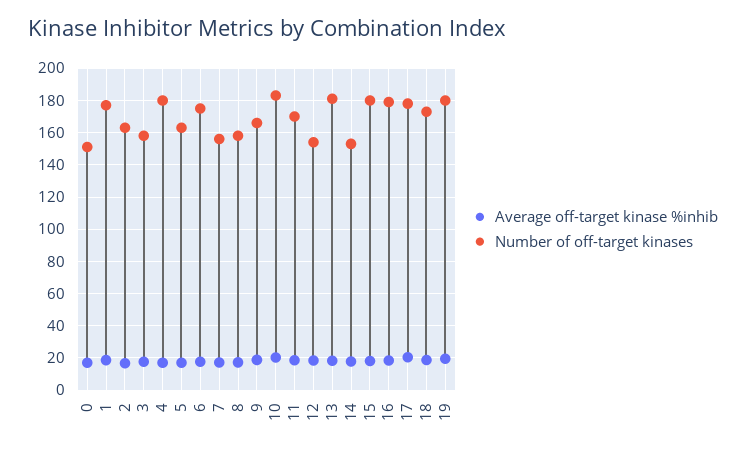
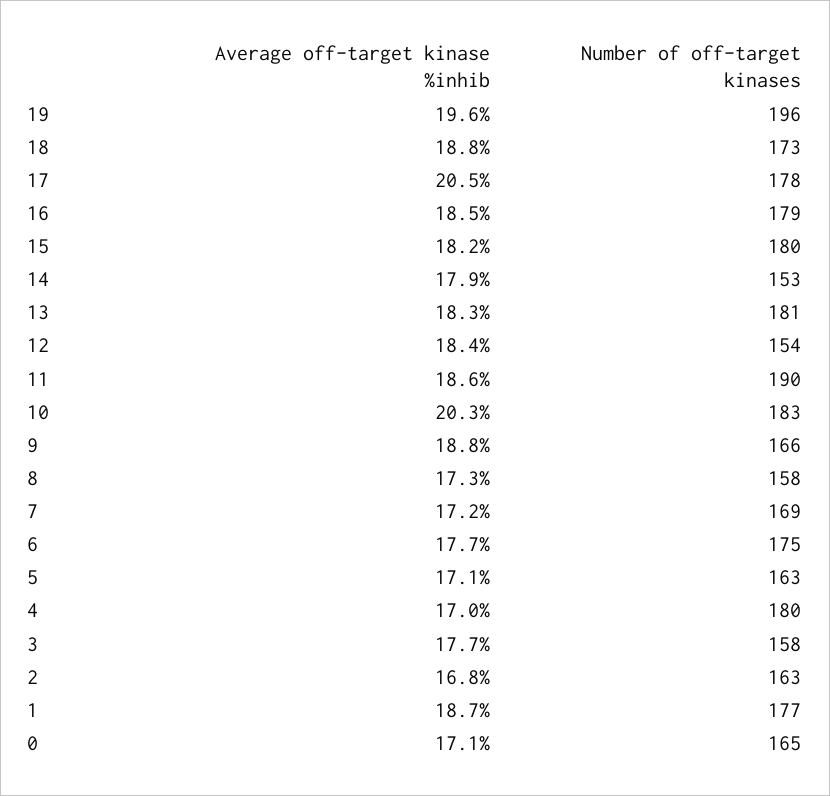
Number of off-target kinases, 0: 150 -> 165
Number of off-target kinases, 7: 155 -> 169
Number of off-target kinases, 11: 170 -> 190
Number of off-target kinases, 19: 180 -> 196

